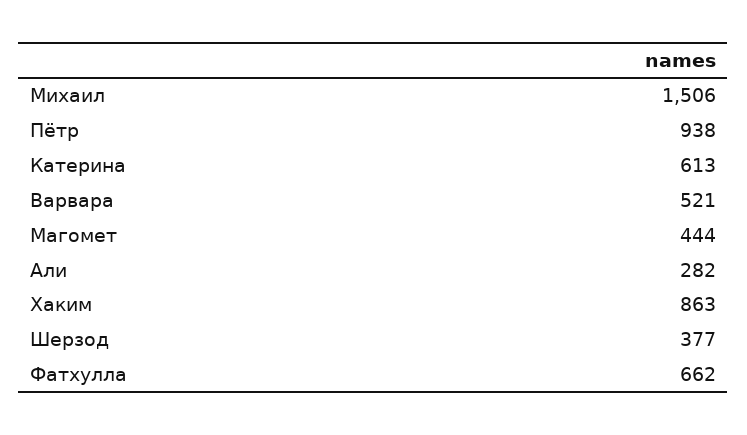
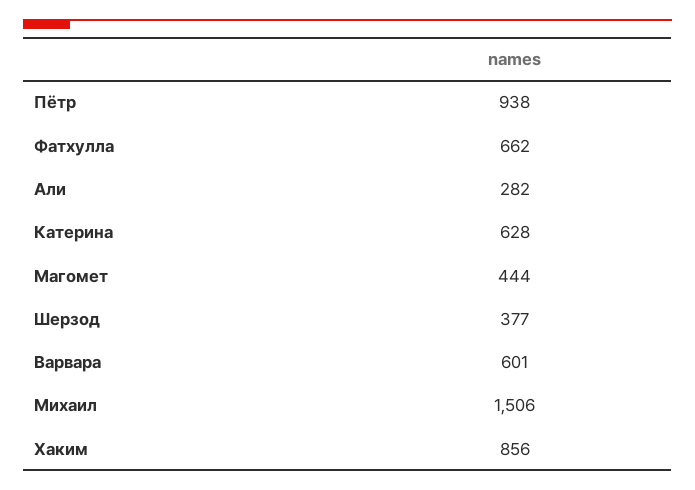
Катерина: 613 -> 628
Варвара: 521 -> 601
Хаким: 863 -> 856

